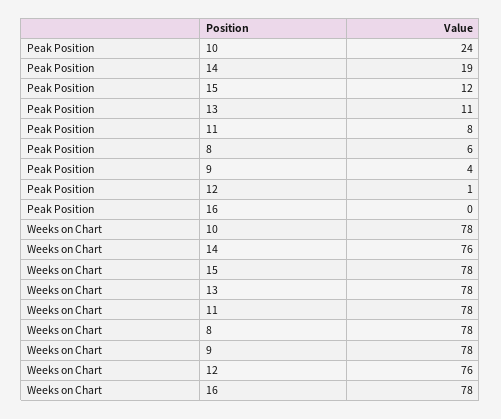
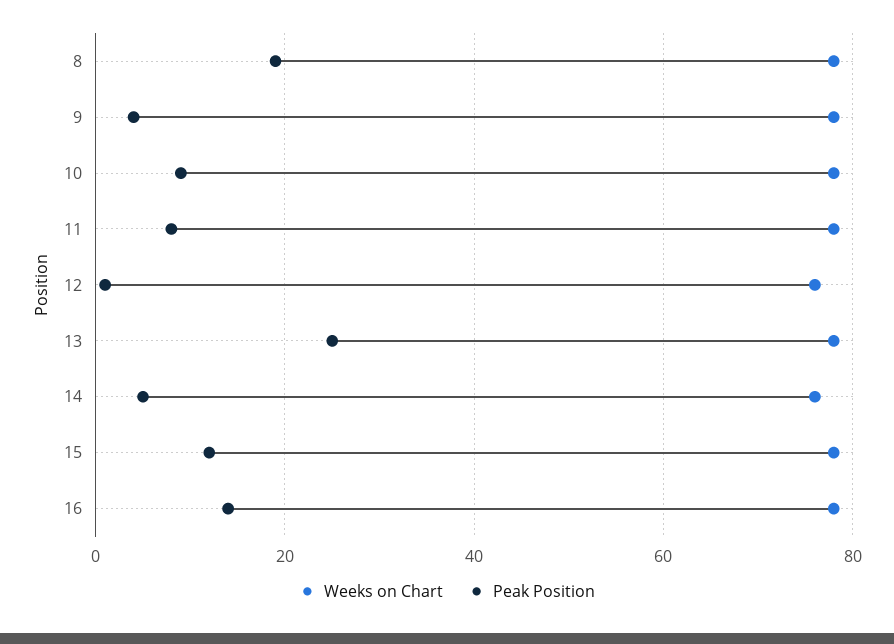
Peak Position, 10: 24 -> 10
Peak Position, 14: 19 -> 5
Peak Position, 13: 11 -> 25
Peak Position, 8: 6 -> 20
Peak Position, 16: 0 -> 15

